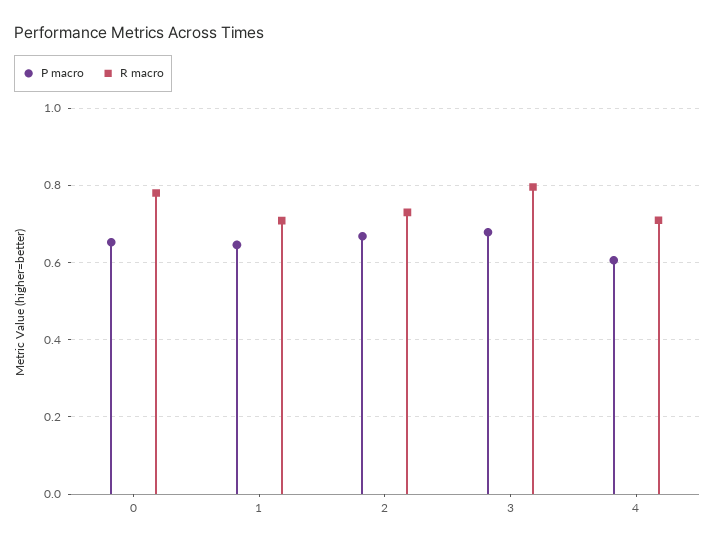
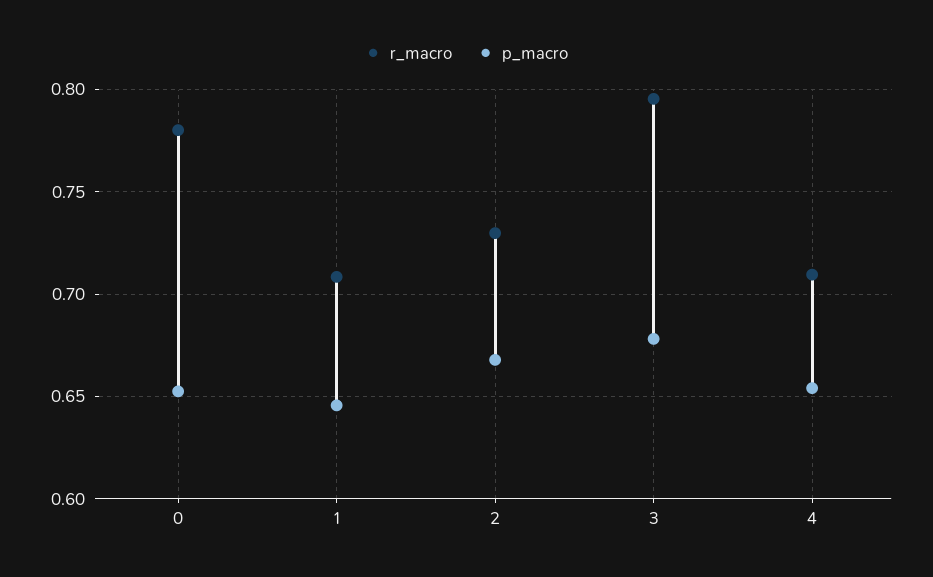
P macro, 4: 0.6 -> 0.655

